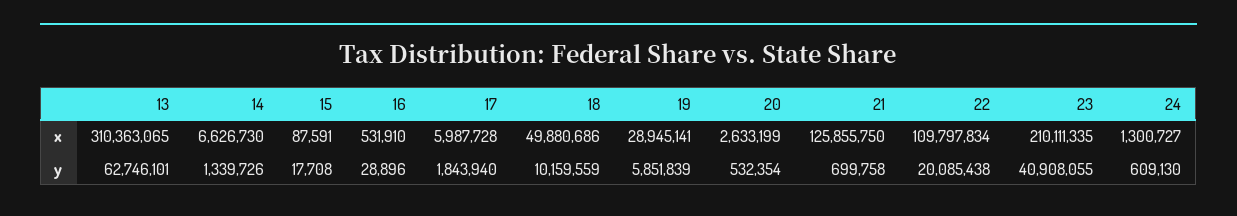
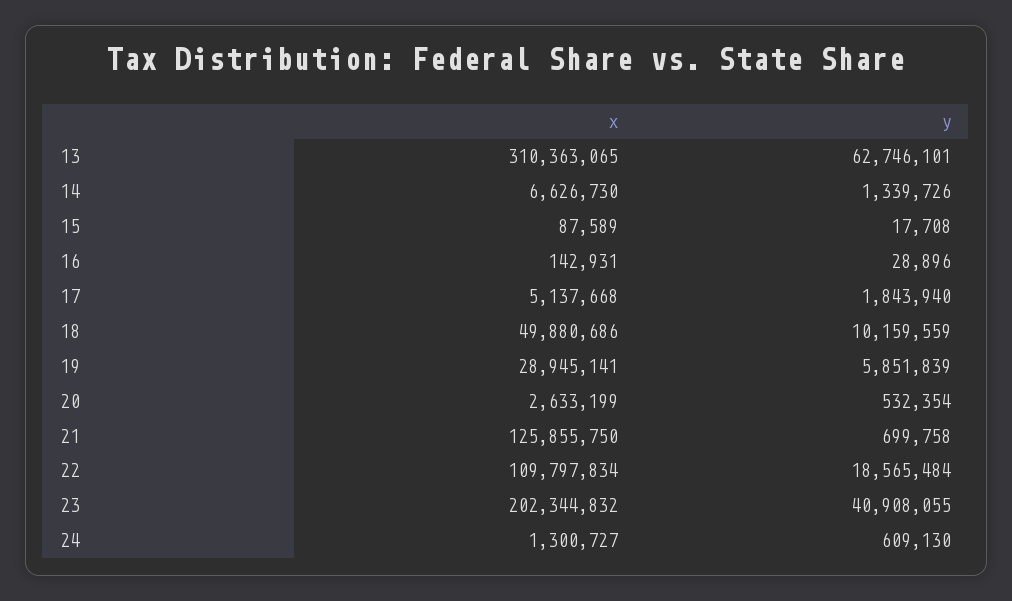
15, x: 87591 -> 87589
16, x: 531910 -> 142931
17, x: 5987728 -> 5137668
23, x: 210111335 -> 202344832
22, y: 20085438 -> 18565484

